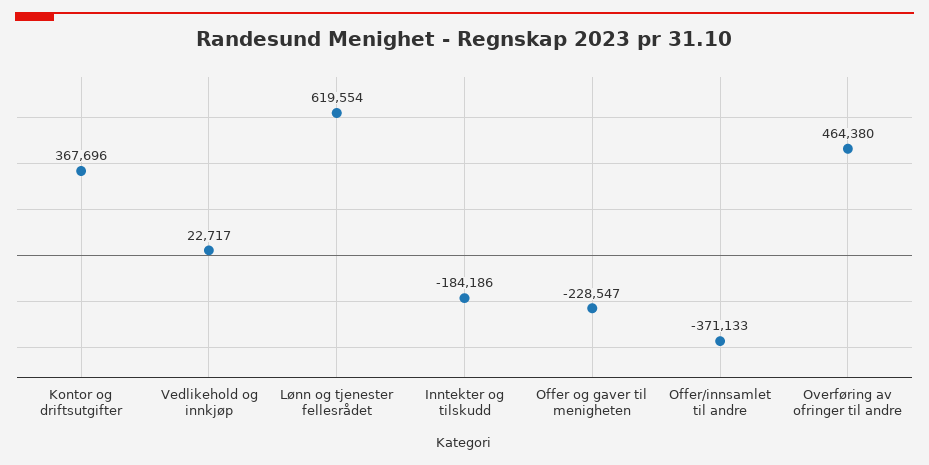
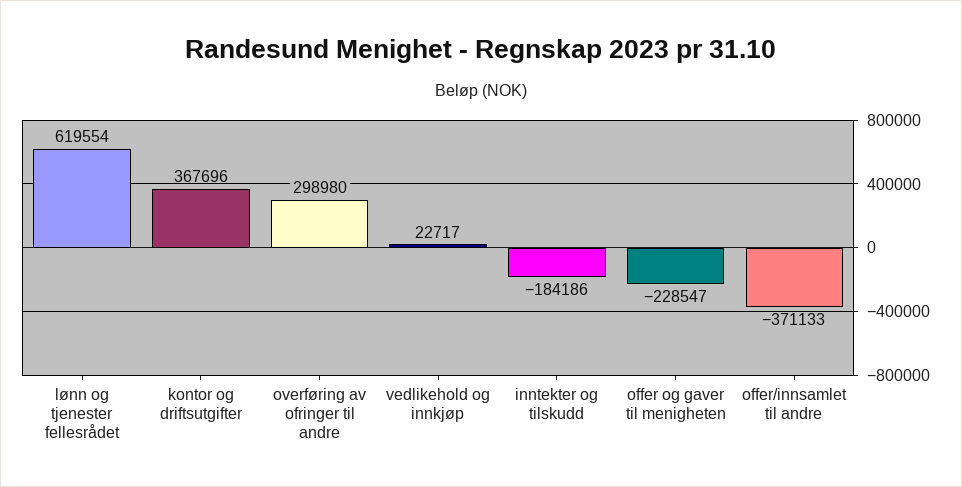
Overføring av ofringer til andre: 464380 -> 298980

